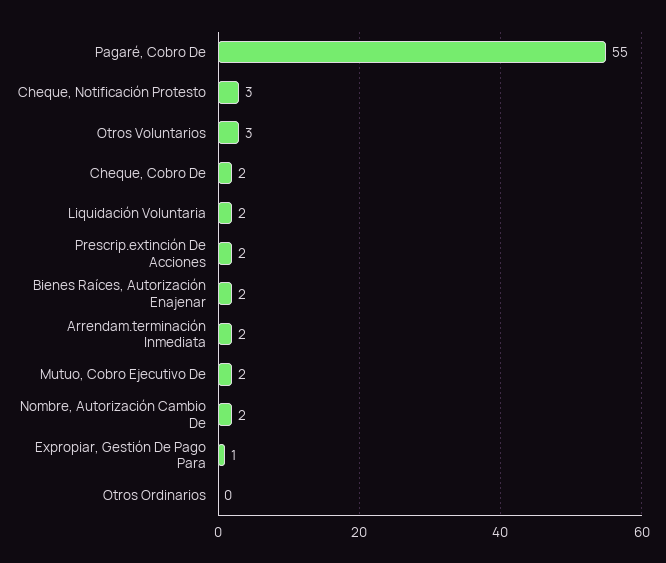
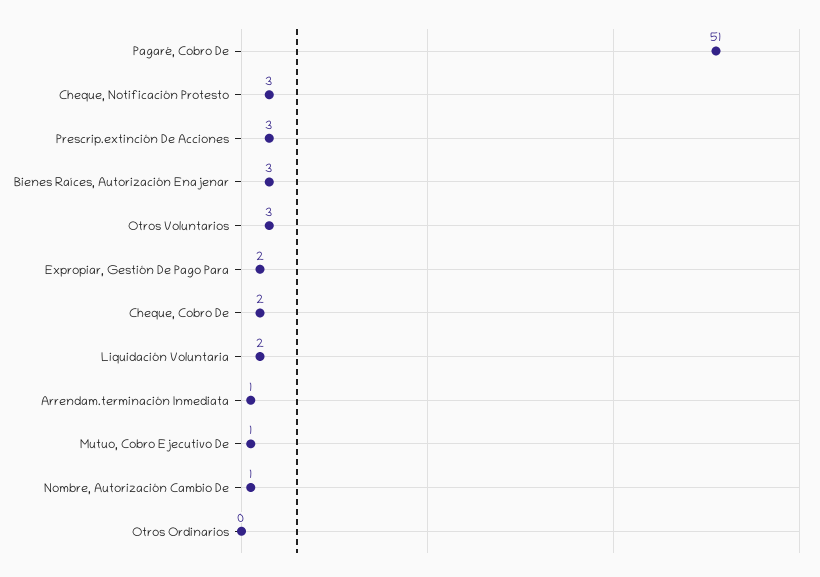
Pagaré, Cobro De: 55 -> 51
Prescrip.extinción De Acciones: 2 -> 3
Bienes Raíces, Autorización Enajenar: 2 -> 3
Arrendam.terminación Inmediata: 2 -> 1
Mutuo, Cobro Ejecutivo De: 2 -> 1
Nombre, Autorización Cambio De: 2 -> 1
Expropiar, Gestión De Pago Para: 1 -> 2

